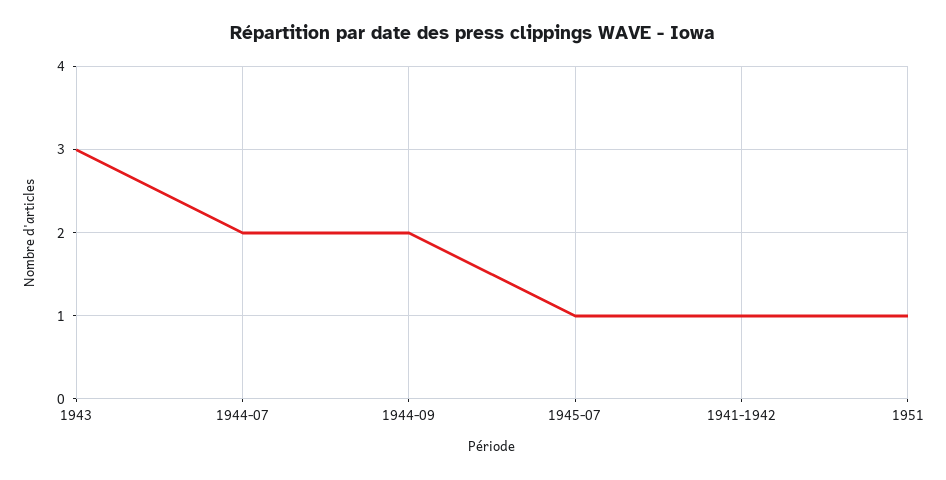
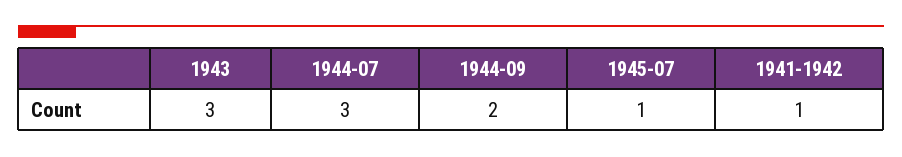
1944-07: 2 -> 3
1951: 1 -> none

